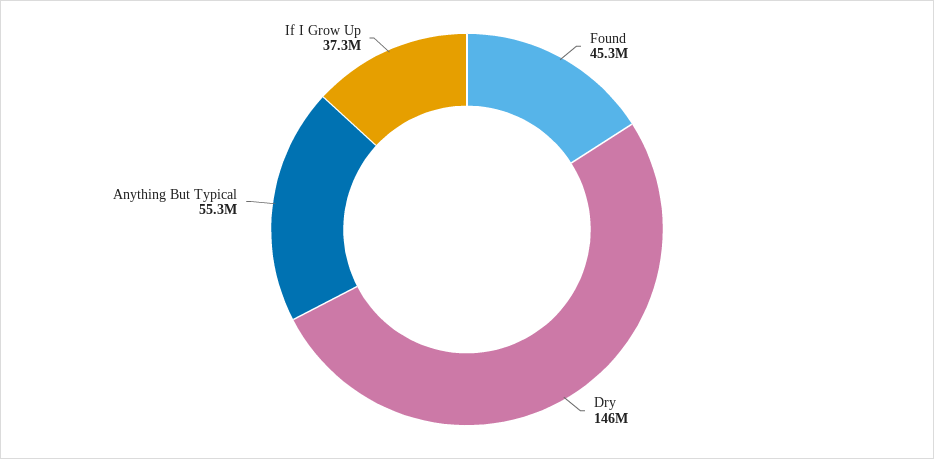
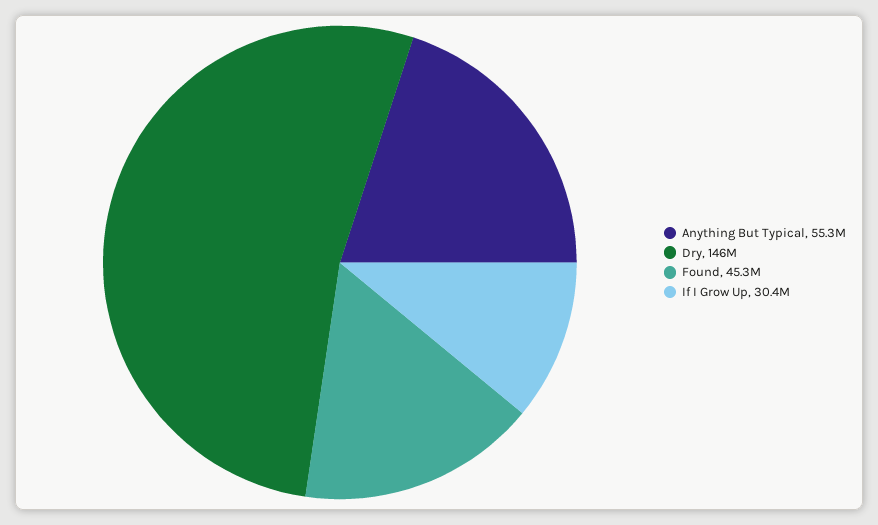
If I Grow Up: 37300000 -> 30400000

